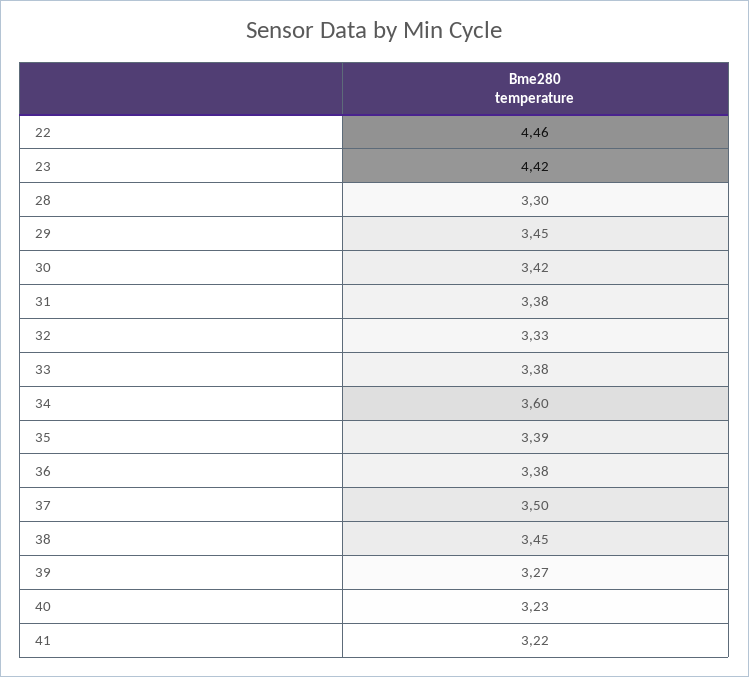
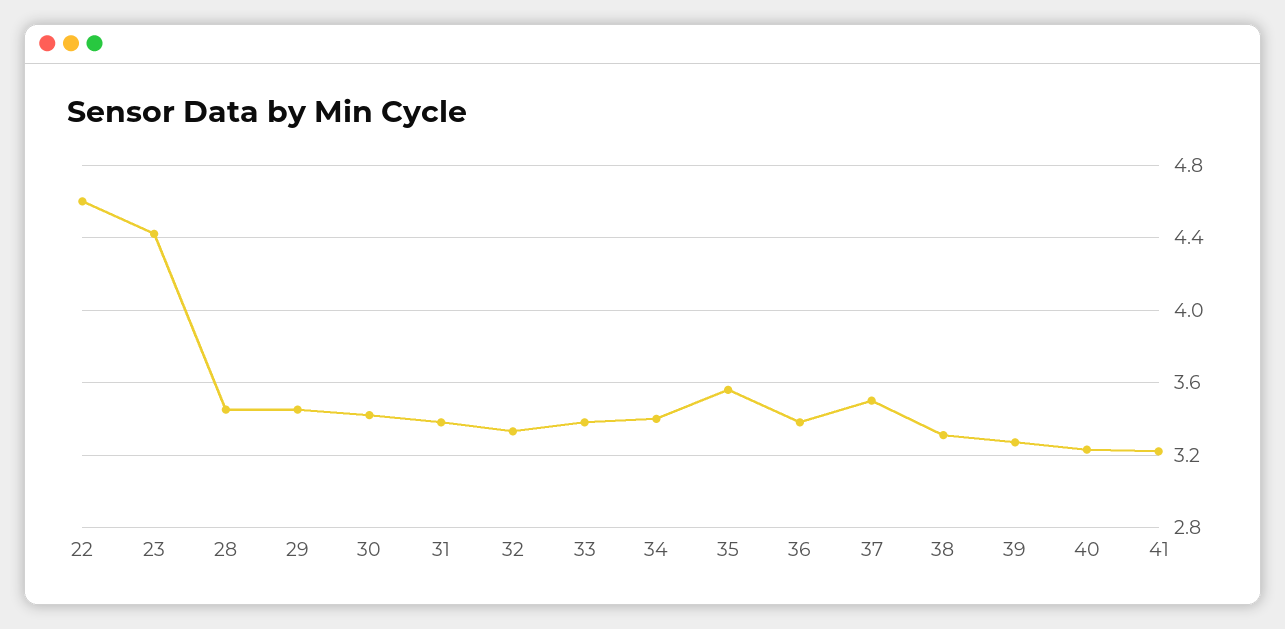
22: 4.46 -> 4.6
28: 3.3 -> 3.45
34: 3.6 -> 3.4
35: 3.39 -> 3.55
38: 3.45 -> 3.3

